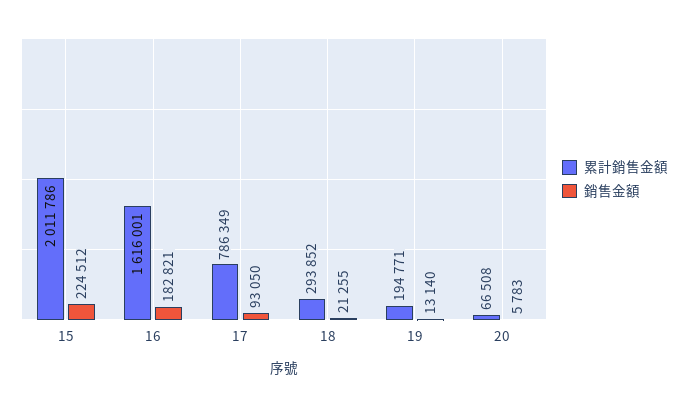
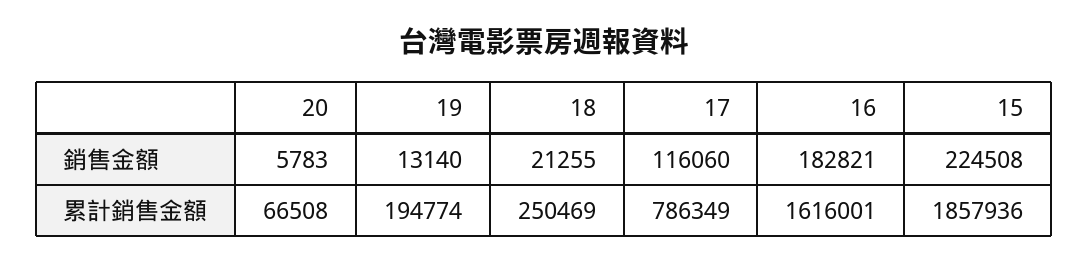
累計銷售金額, 15: 2011786 -> 1857936
銷售金額, 15: 224512 -> 224508
銷售金額, 17: 93050 -> 116060
累計銷售金額, 18: 293852 -> 250469
累計銷售金額, 19: 194771 -> 194774

